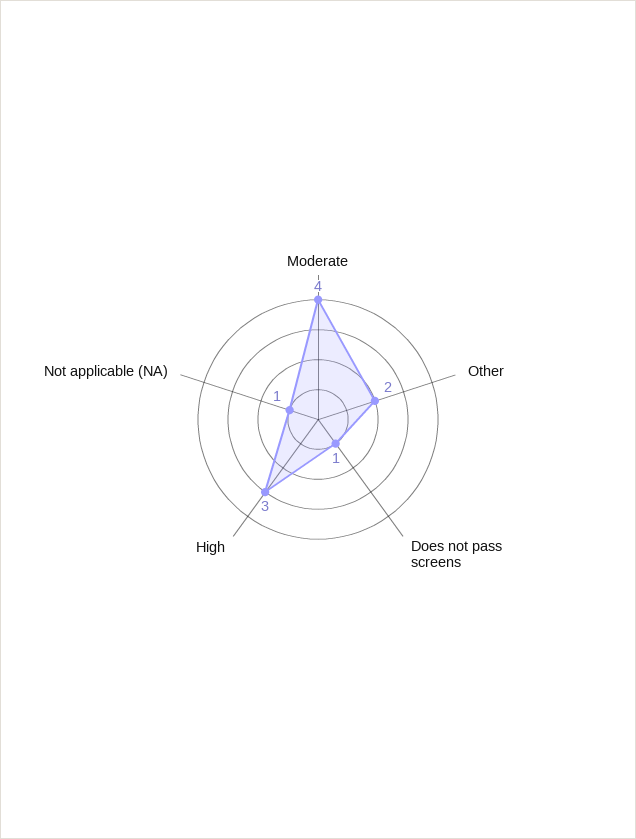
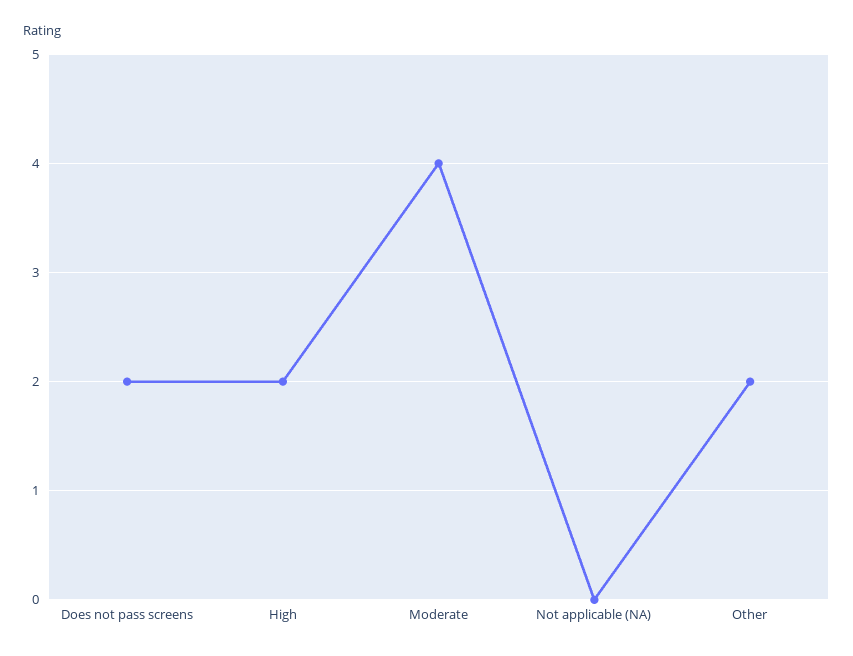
Does not pass screens: 1 -> 2
High: 3 -> 2
Not applicable (NA): 1 -> 0

